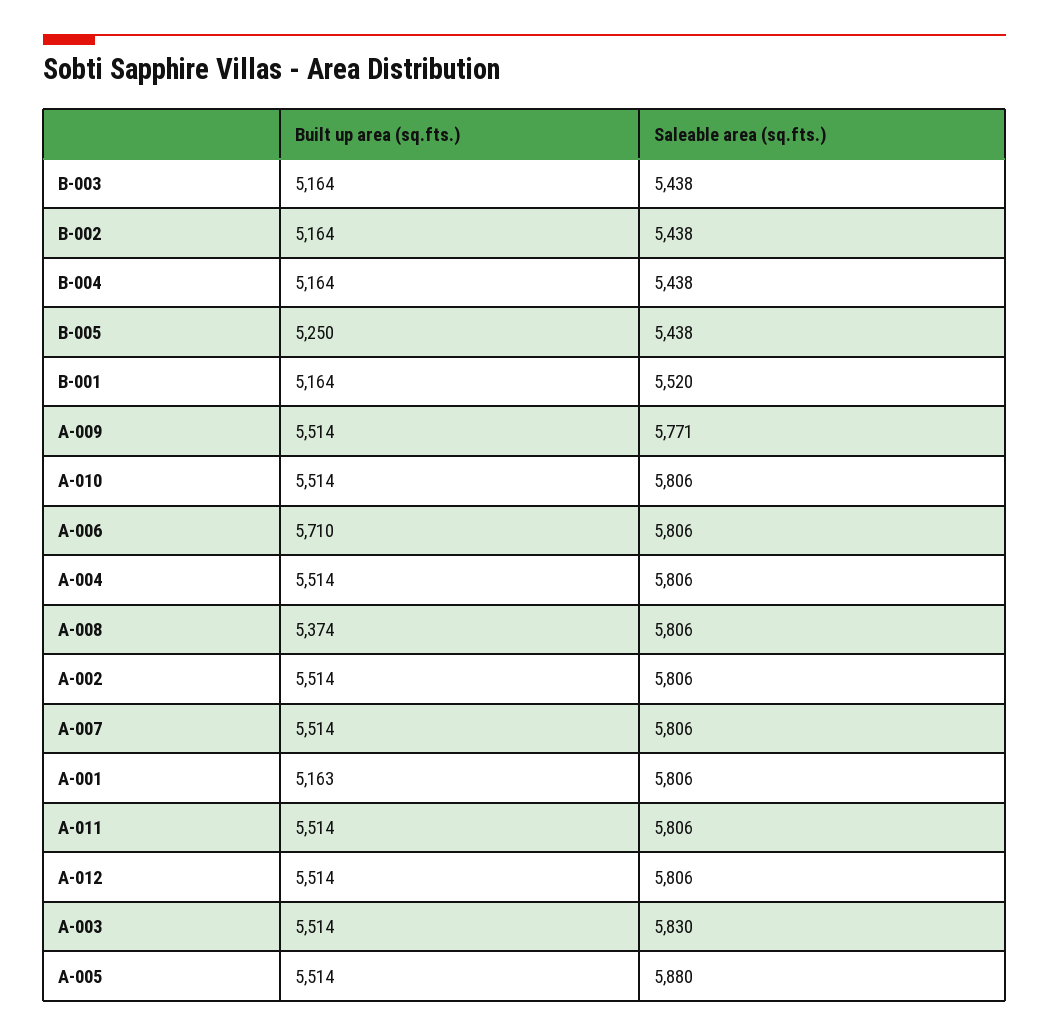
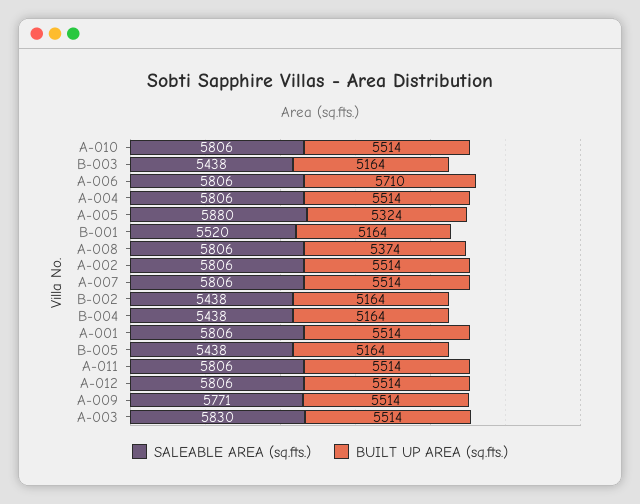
Built up area (sq.fts.), B-005: 5250 -> 5164
Built up area (sq.fts.), A-001: 5163 -> 5514
Built up area (sq.fts.), A-005: 5514 -> 5324

